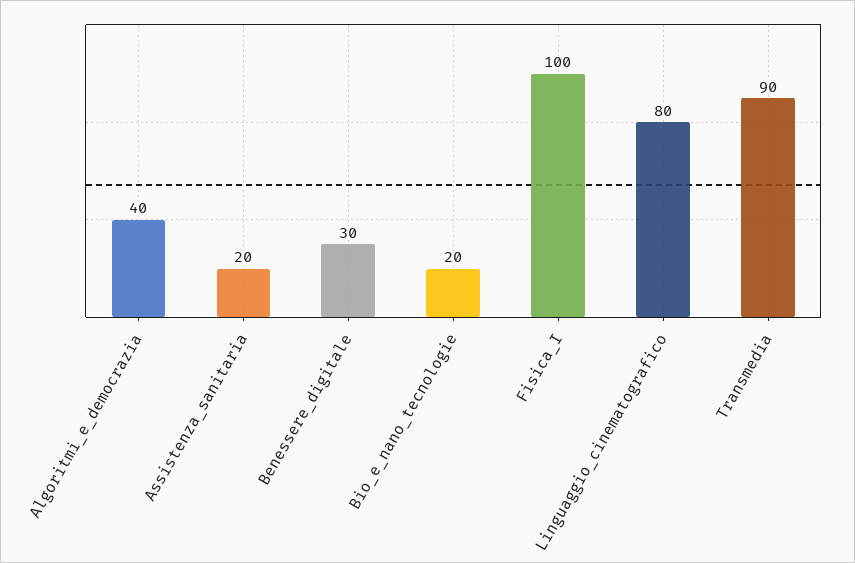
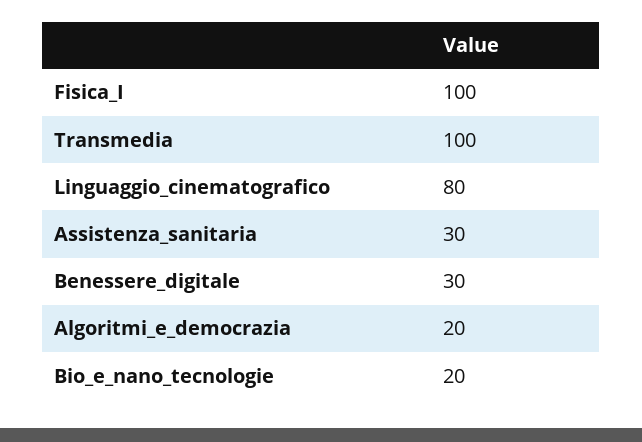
Algoritmi_e_democrazia: 40 -> 20
Assistenza_sanitaria: 20 -> 30
Transmedia: 90 -> 100

